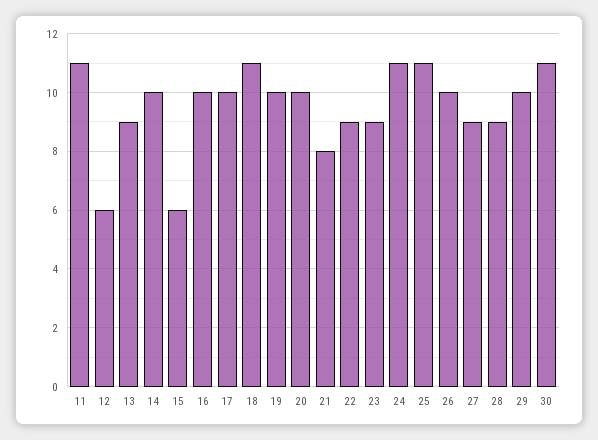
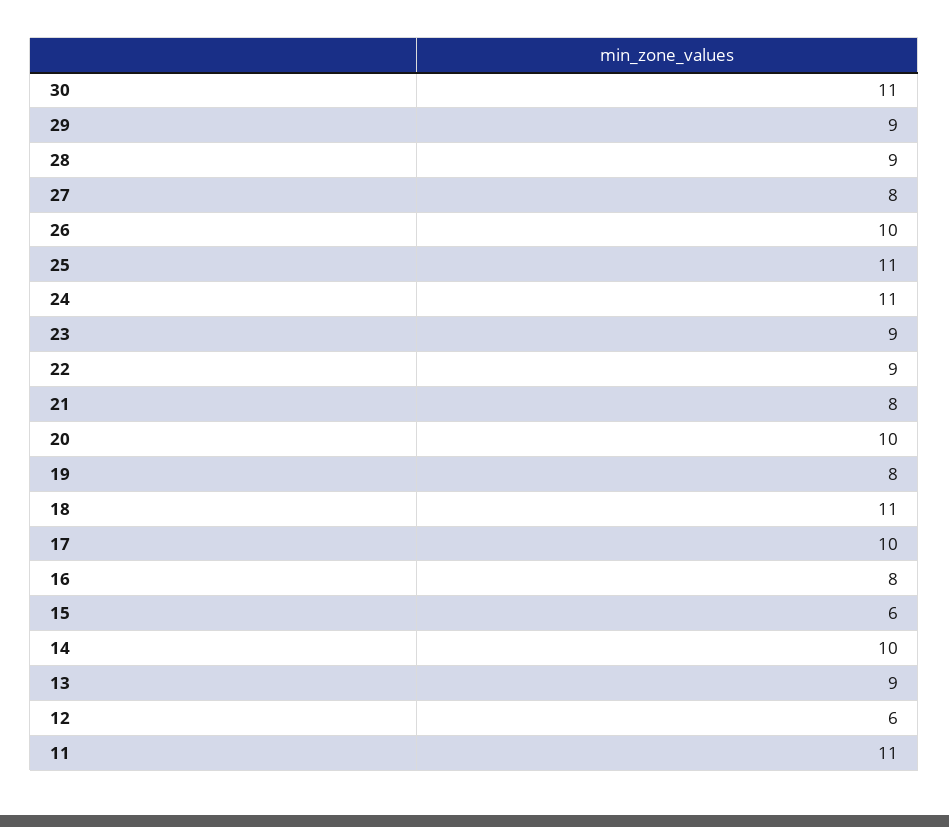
16: 10 -> 8
19: 10 -> 8
27: 9 -> 8
29: 10 -> 9

